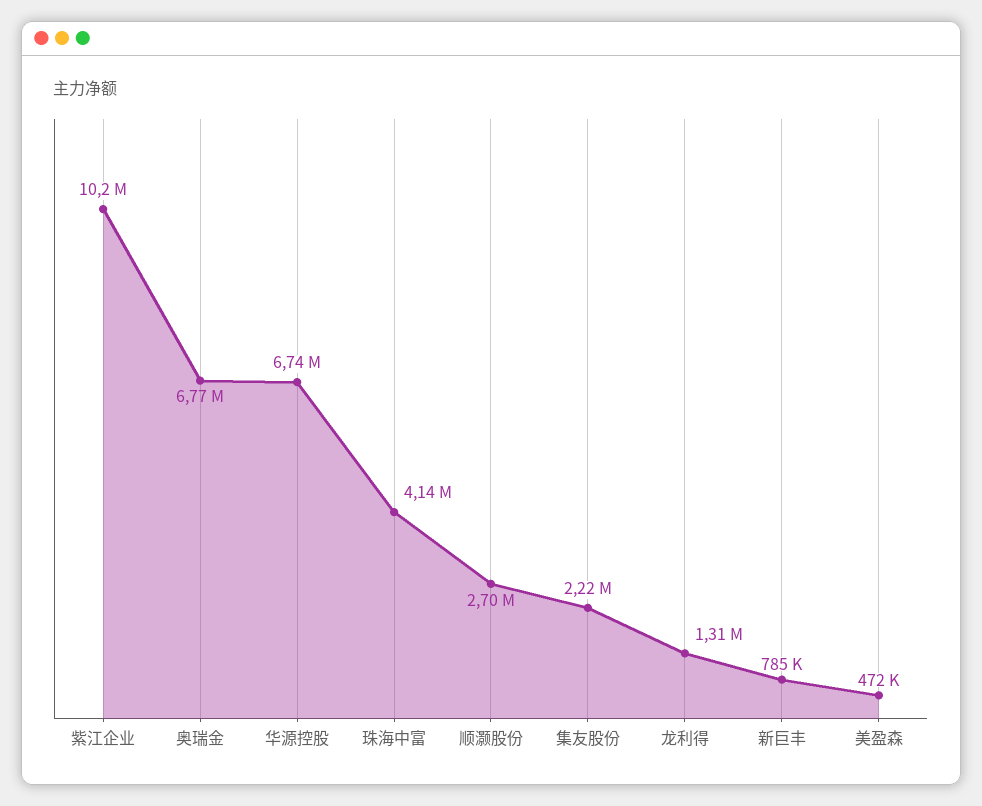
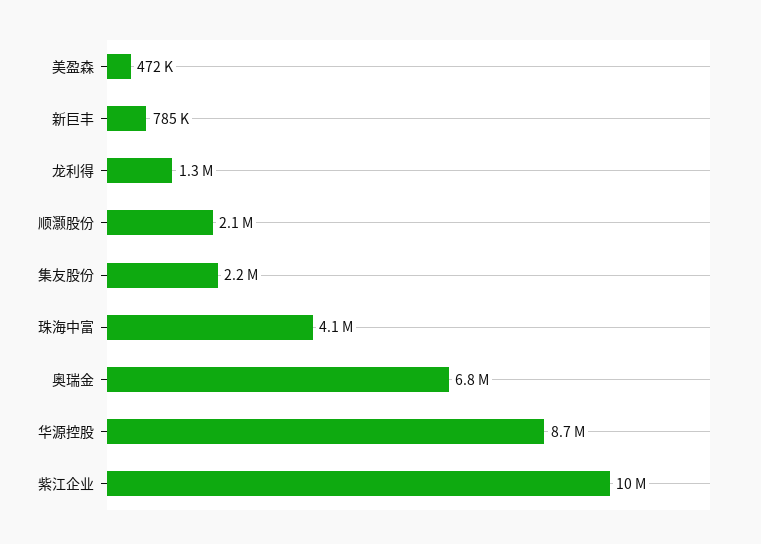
华源控股: 6740000 -> 8700000
顺灏股份: 2700000 -> 2100000

